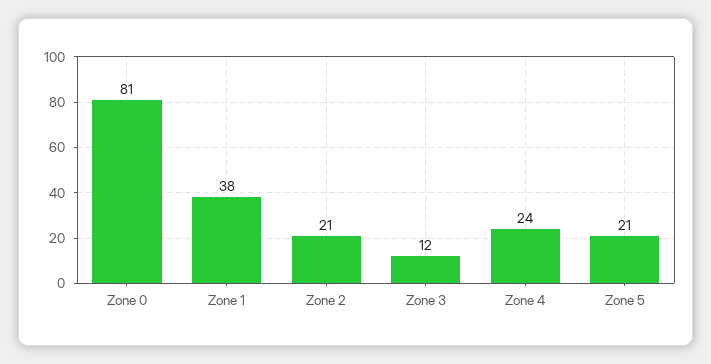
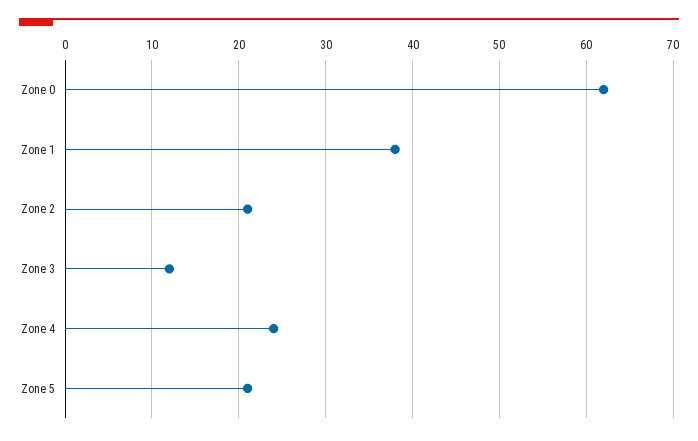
Zone 0: 81 -> 62

